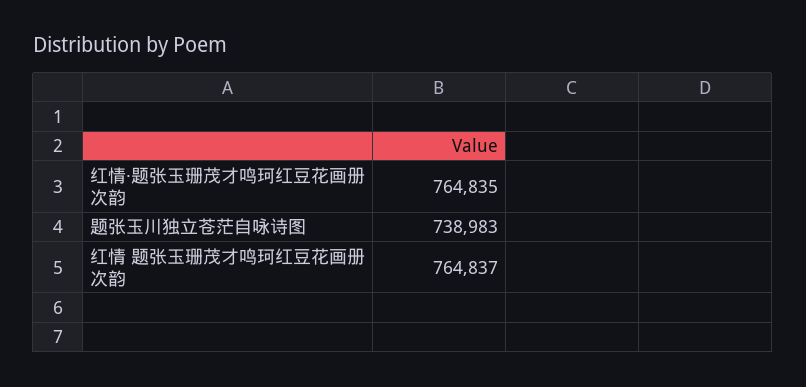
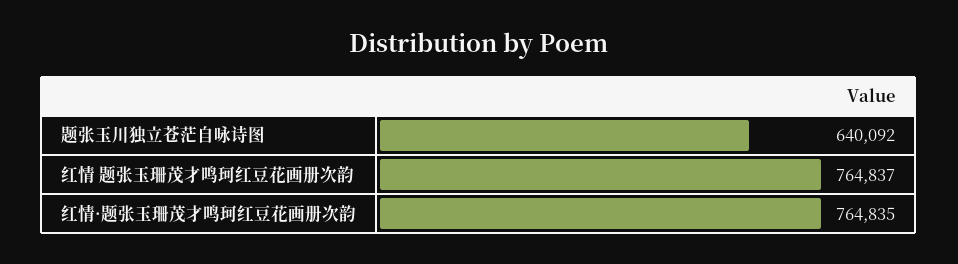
题张玉川独立苍茫自咏诗图: 738983 -> 640092

